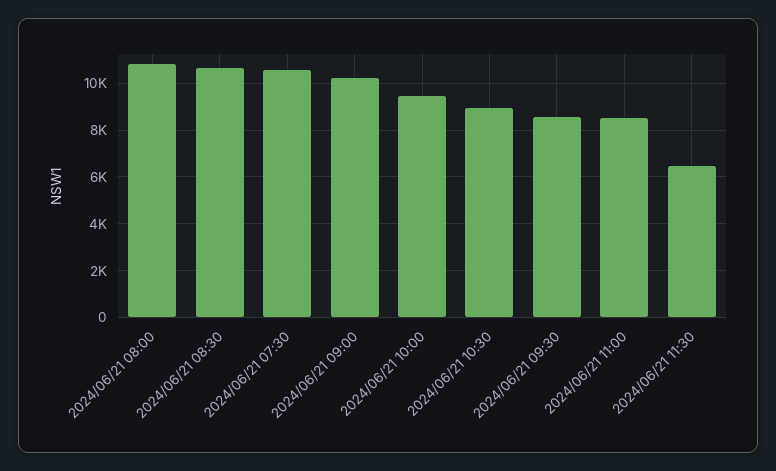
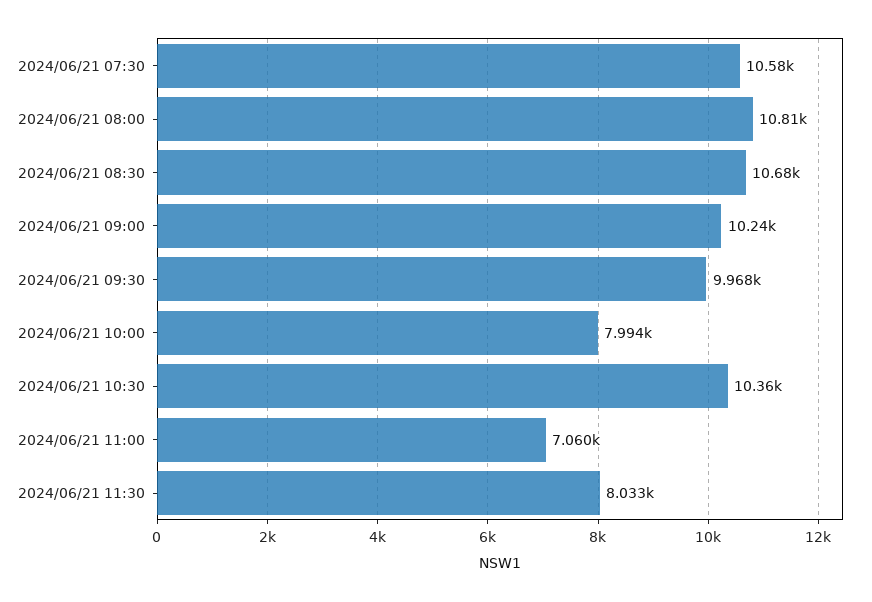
2024/06/21 10:00: 9500 -> 7994
2024/06/21 10:30: 9000 -> 10360
2024/06/21 09:30: 8500 -> 9968
2024/06/21 11:00: 8500 -> 7060
2024/06/21 11:30: 6500 -> 8033

